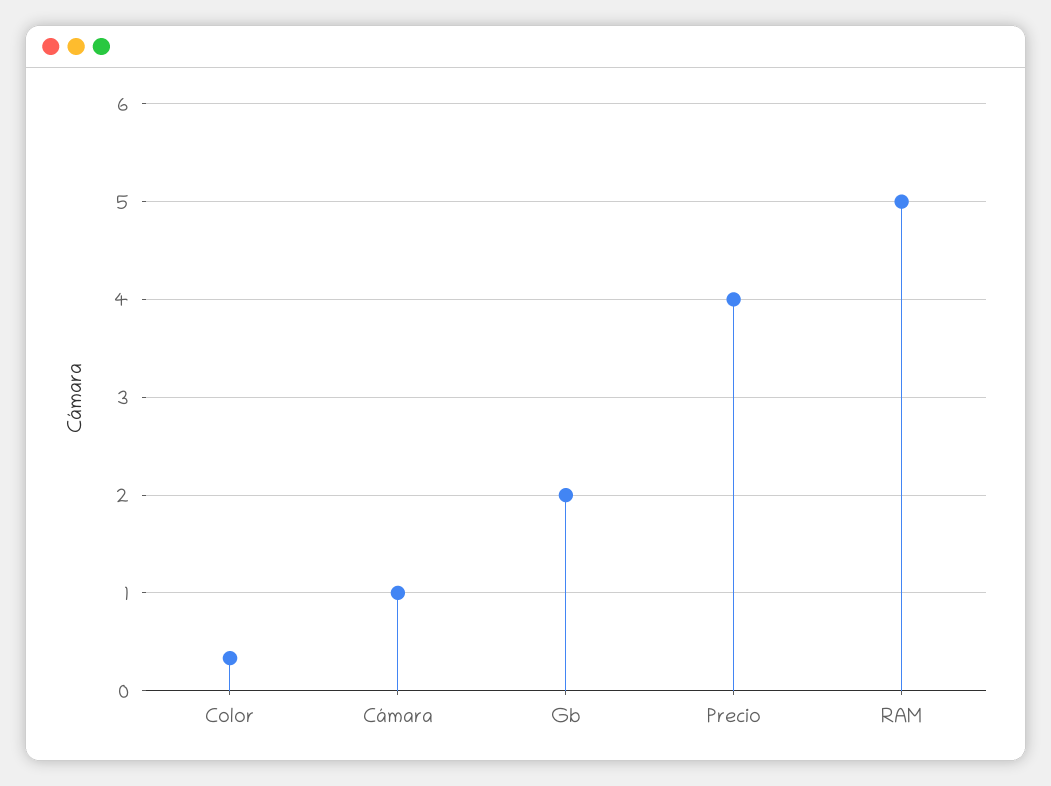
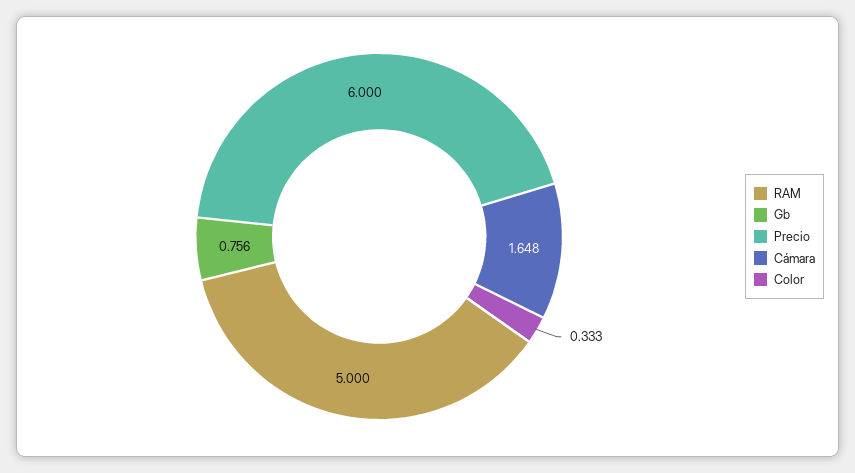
Cámara: 1 -> 1.648
Gb: 2 -> 0.756
Precio: 4 -> 6

